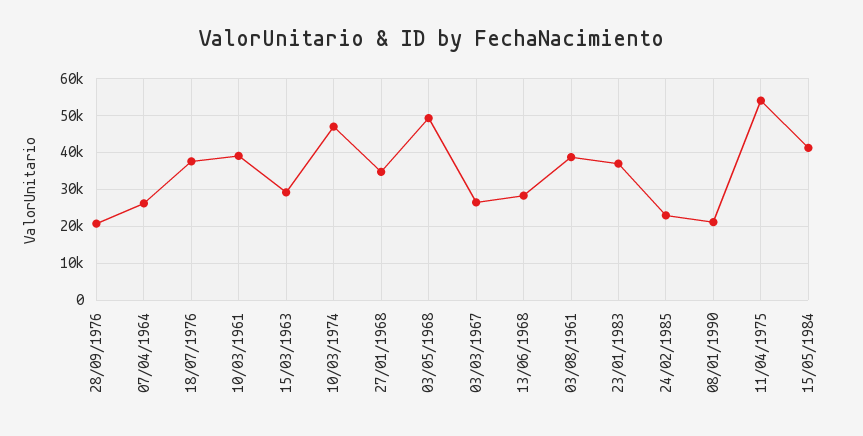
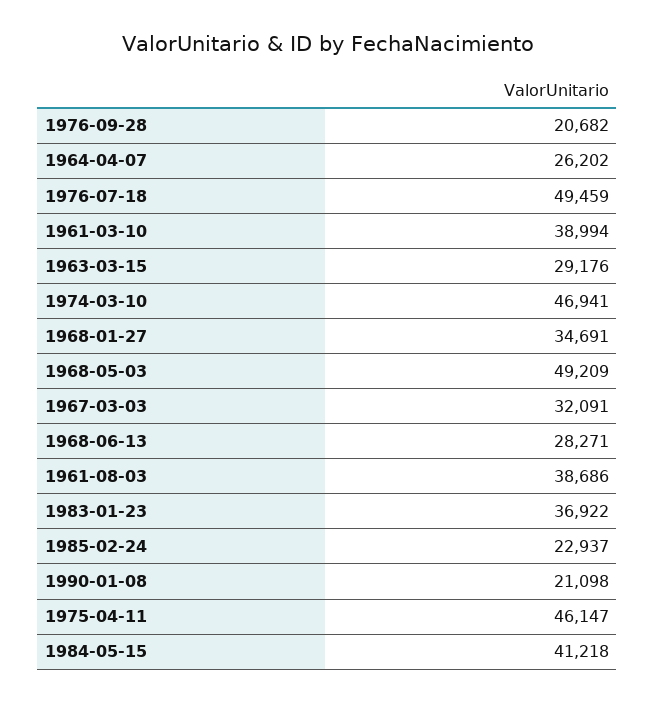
18/07/1976: 38000 -> 49459
03/03/1967: 26000 -> 32091
11/04/1975: 54000 -> 46147

